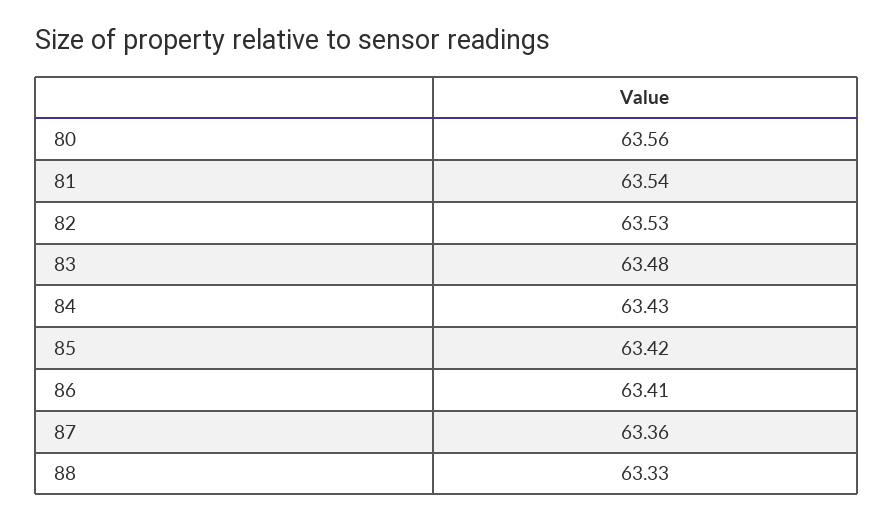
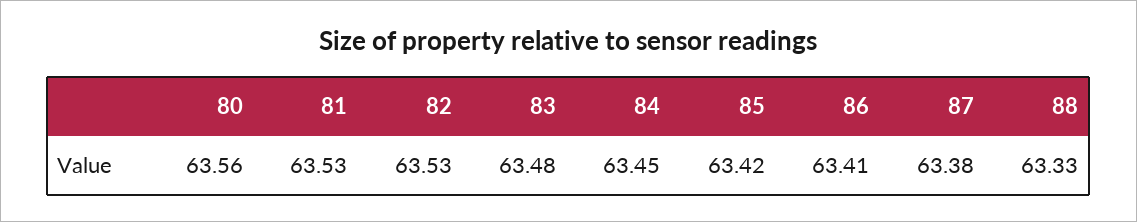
81: 63.54 -> 63.53
84: 63.43 -> 63.45
87: 63.36 -> 63.38

